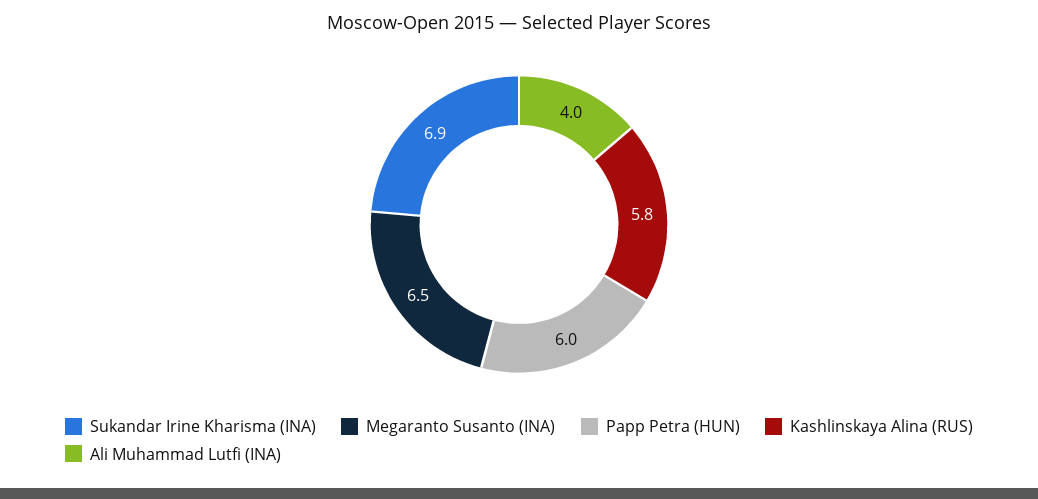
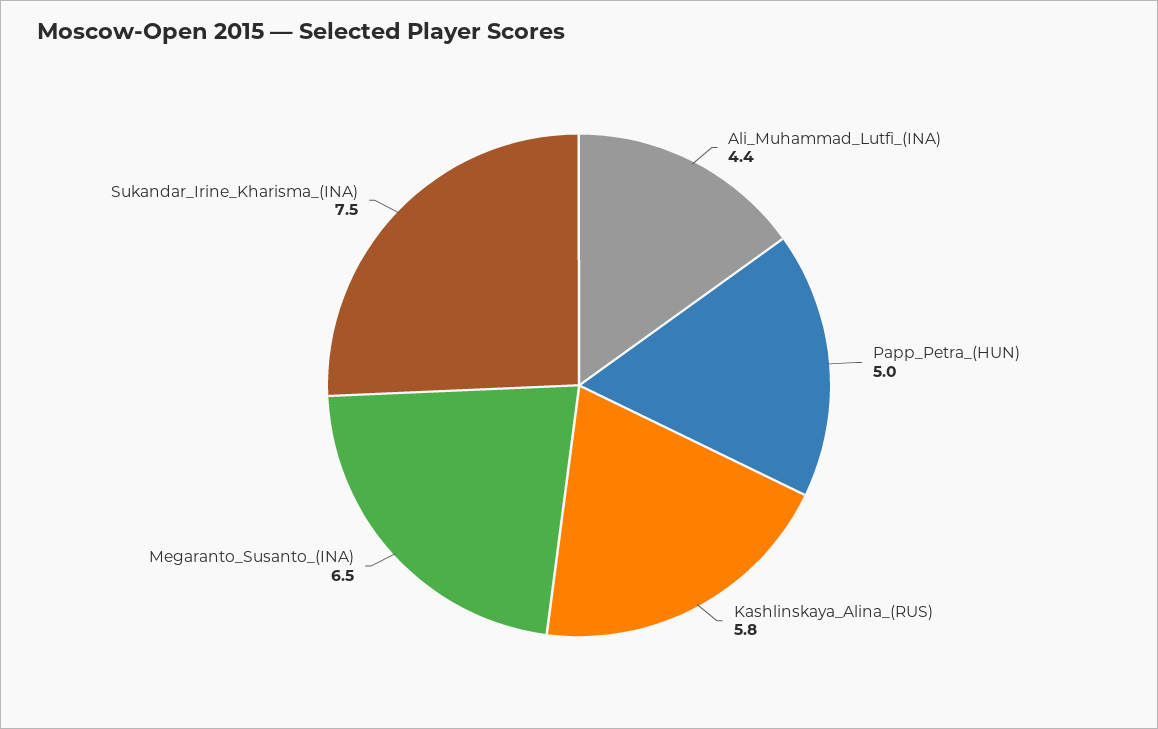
Sukandar Irine Kharisma (INA): 6.9 -> 7.5
Papp Petra (HUN): 6 -> 5
Ali Muhammad Lutfi (INA): 4 -> 4.4

